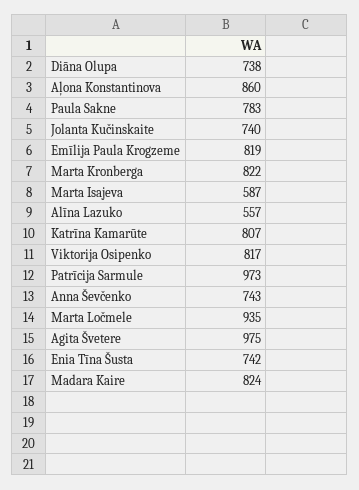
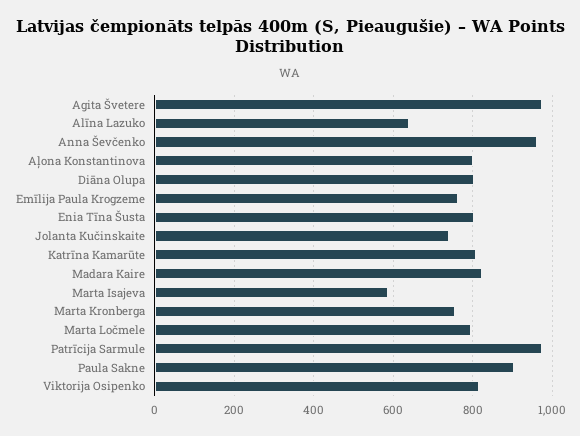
Diāna Olupa: 738 -> 800
Aļona Konstantinova: 860 -> 800
Paula Sakne: 783 -> 900
Emīlija Paula Krogzeme: 819 -> 760
Marta Kronberga: 822 -> 760
Alīna Lazuko: 557 -> 640
Anna Ševčenko: 743 -> 960
Marta Ločmele: 935 -> 800
Enia Tīna Šusta: 742 -> 800

